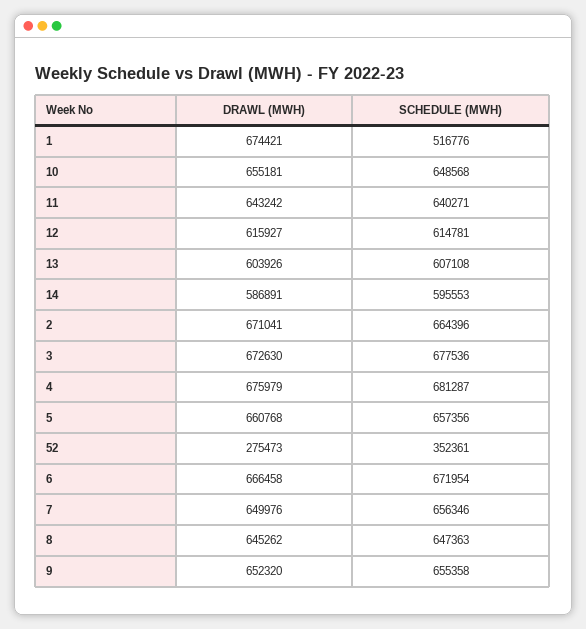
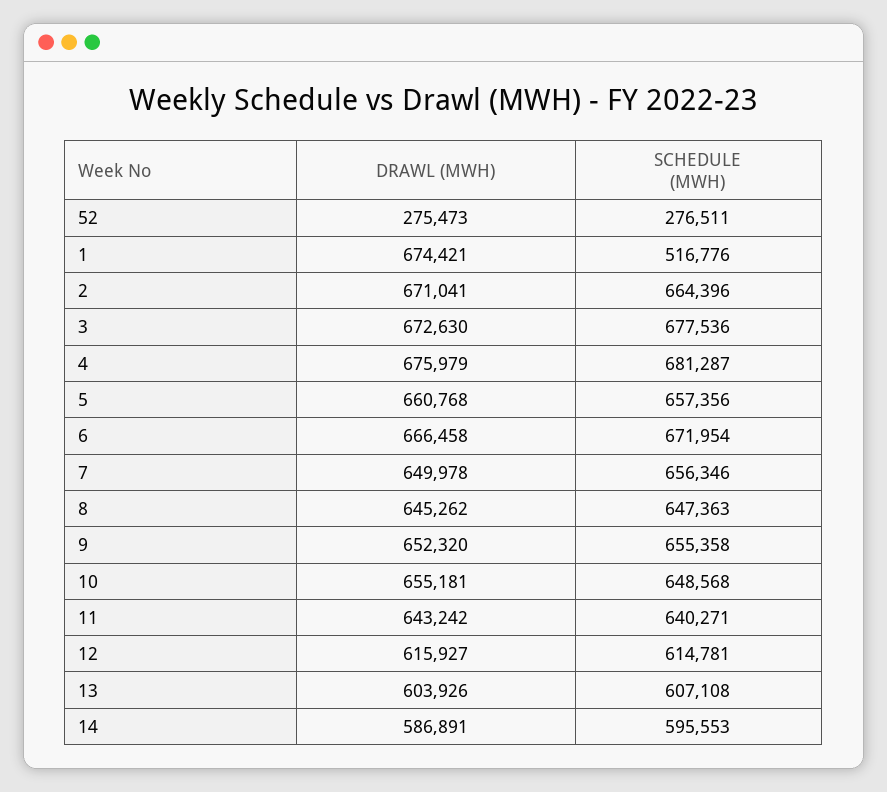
SCHEDULE (MWH), 52: 352361 -> 276511
DRAWL (MWH), 7: 649976 -> 649978

